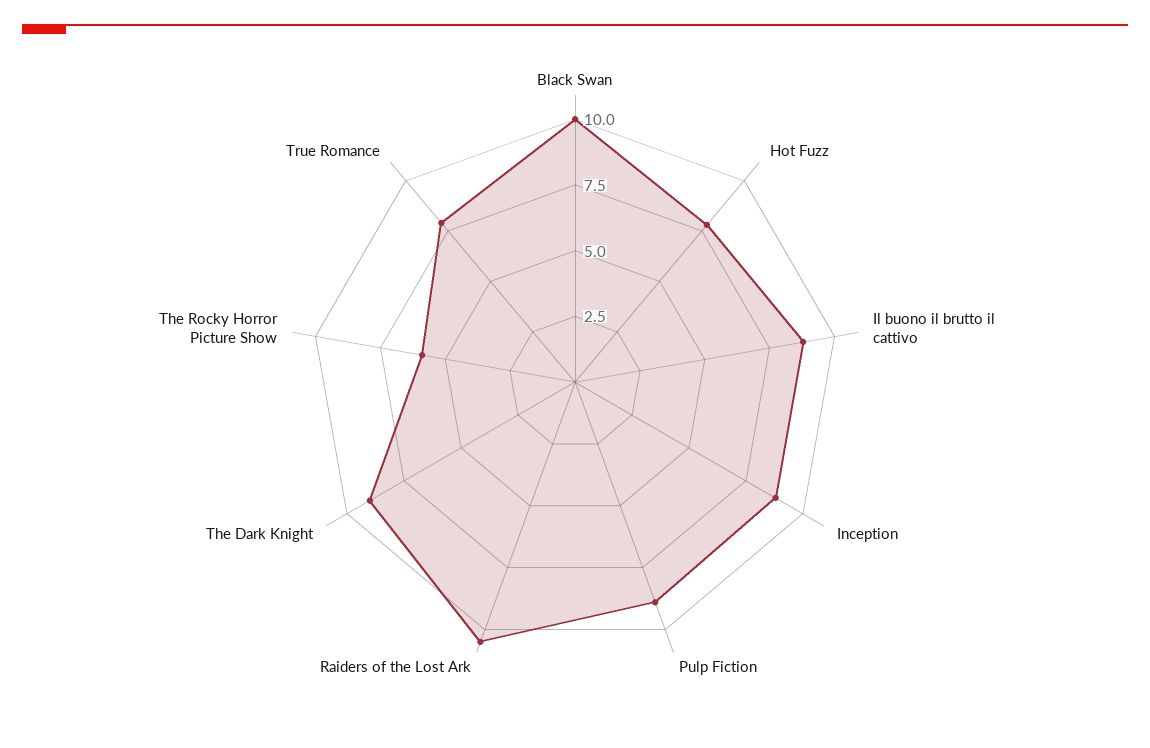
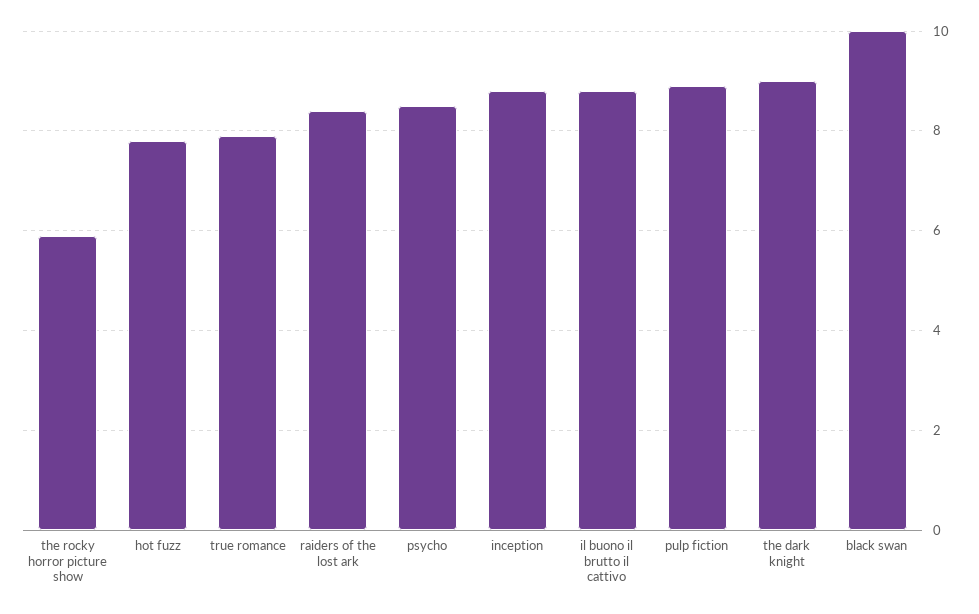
Raiders of the Lost Ark: 10.5 -> 8.5
psycho: none -> 8.5

